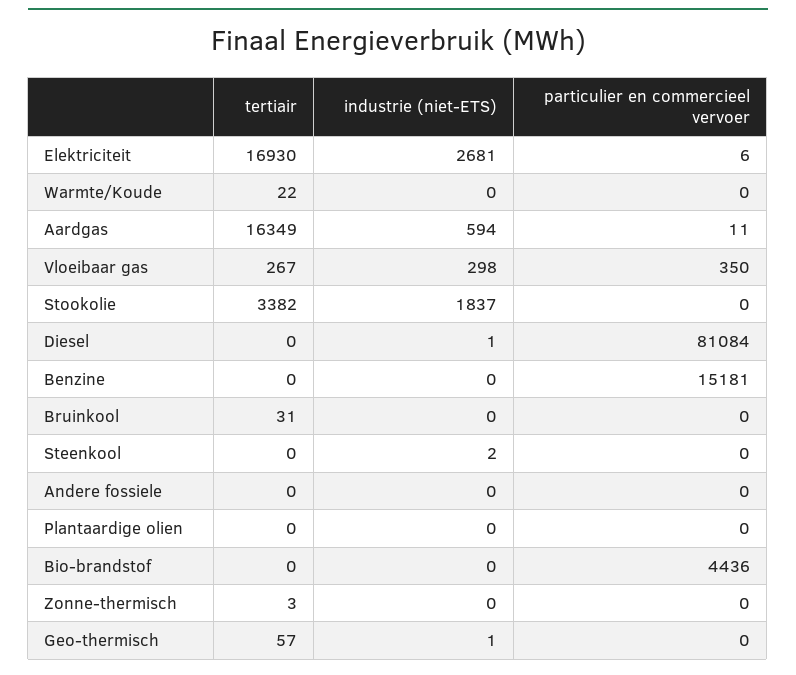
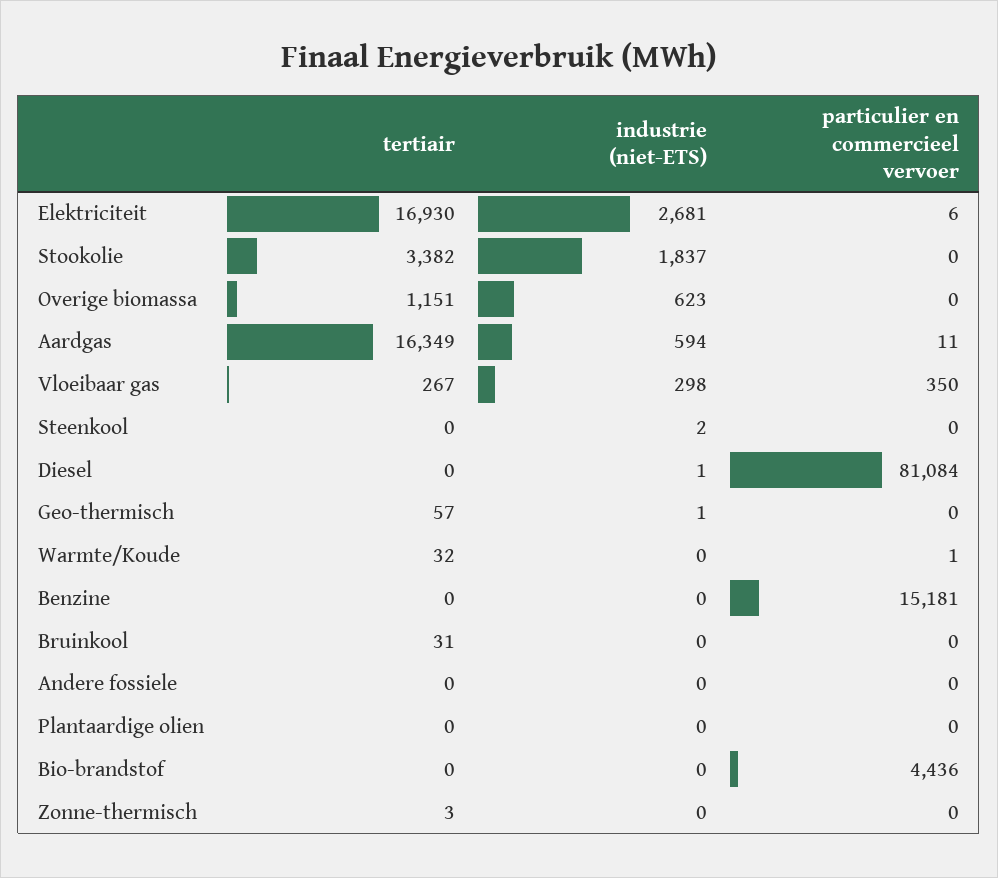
tertiair, Warmte/Koude: 22 -> 32
particulier en commercieel vervoer, Warmte/Koude: 0 -> 1
tertiair, Overige biomassa: none -> 1151
industrie (niet-ETS), Overige biomassa: none -> 623
particulier en commercieel vervoer, Overige biomassa: none -> 0

